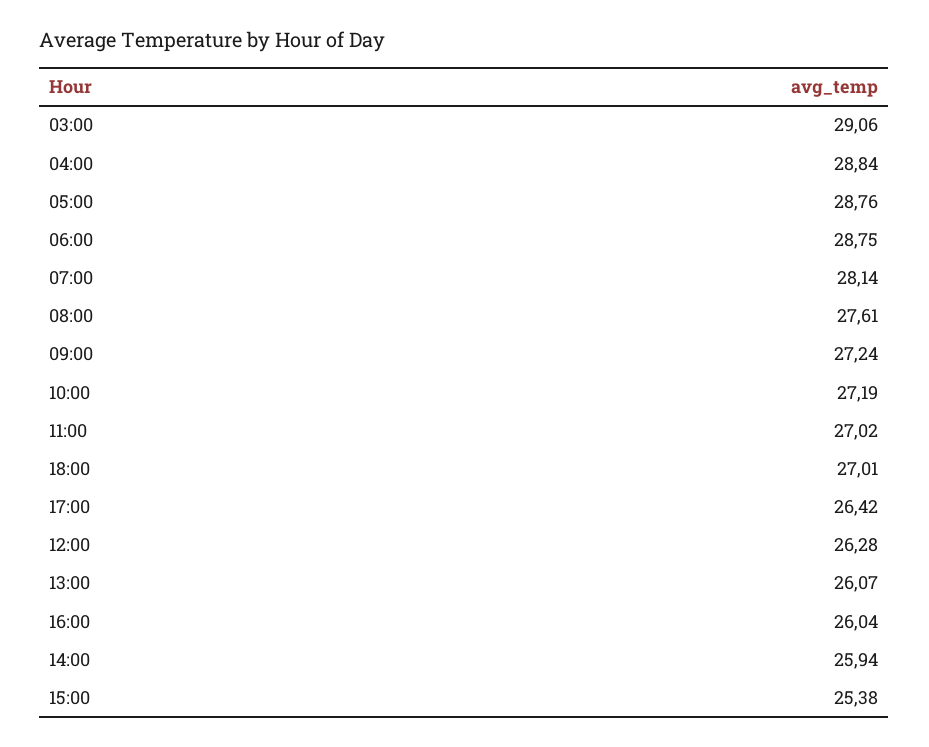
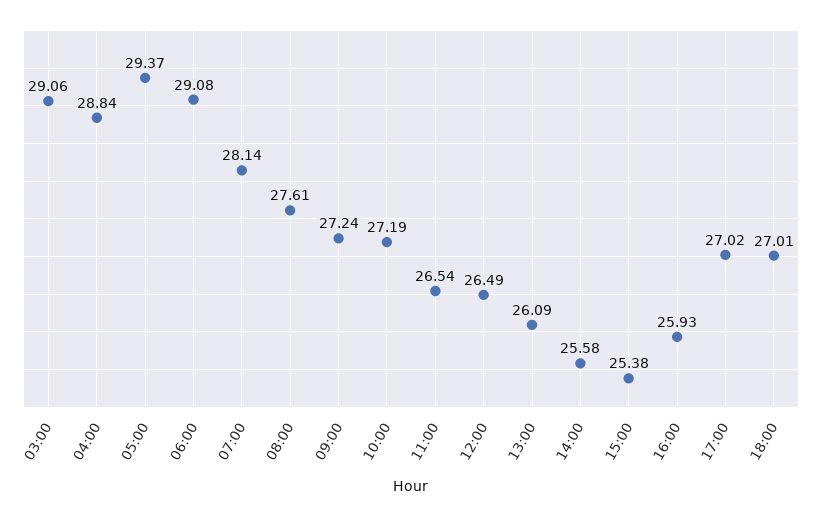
05:00: 28.76 -> 29.37
06:00: 28.75 -> 29.08
11:00: 27.02 -> 26.54
17:00: 26.42 -> 27.02
12:00: 26.28 -> 26.49
13:00: 26.07 -> 26.09
16:00: 26.04 -> 25.93
14:00: 25.94 -> 25.58

